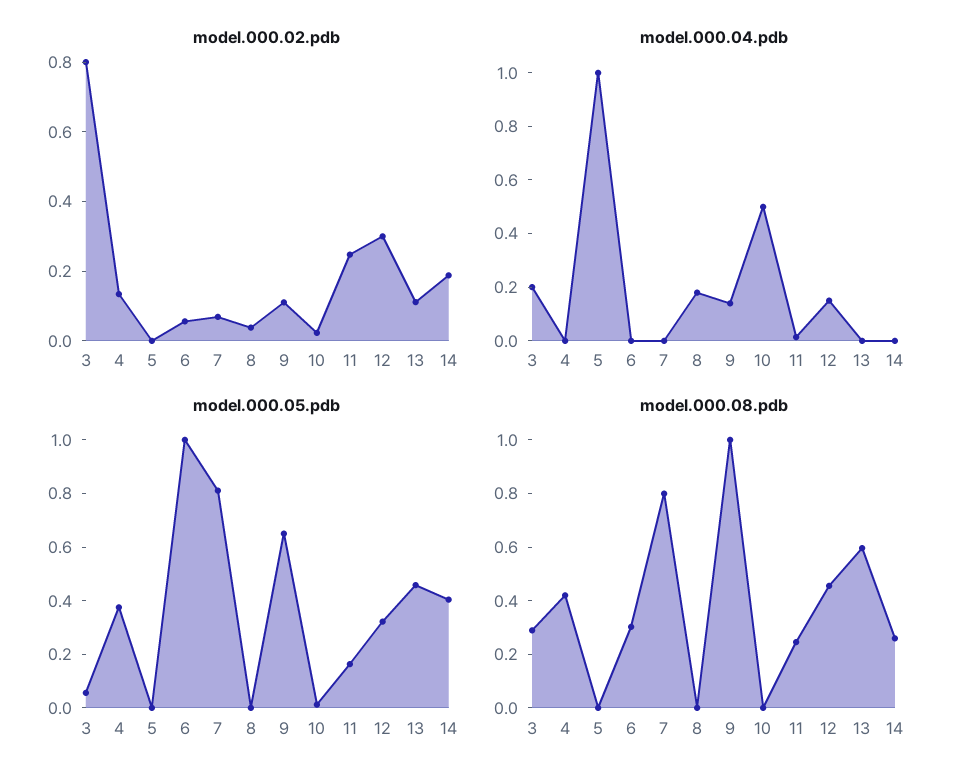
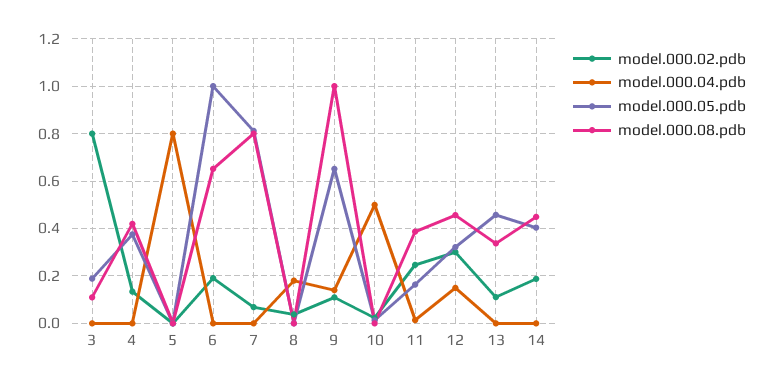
model.000.02.pdb, 6: 0.05 -> 0.2
model.000.04.pdb, 3: 0.2 -> 0
model.000.04.pdb, 5: 1 -> 0.8
model.000.05.pdb, 3: 0.05 -> 0.2
model.000.08.pdb, 3: 0.3 -> 0.1
model.000.08.pdb, 6: 0.3 -> 0.65
model.000.08.pdb, 11: 0.25 -> 0.4
model.000.08.pdb, 13: 0.6 -> 0.35
model.000.08.pdb, 14: 0.25 -> 0.45

